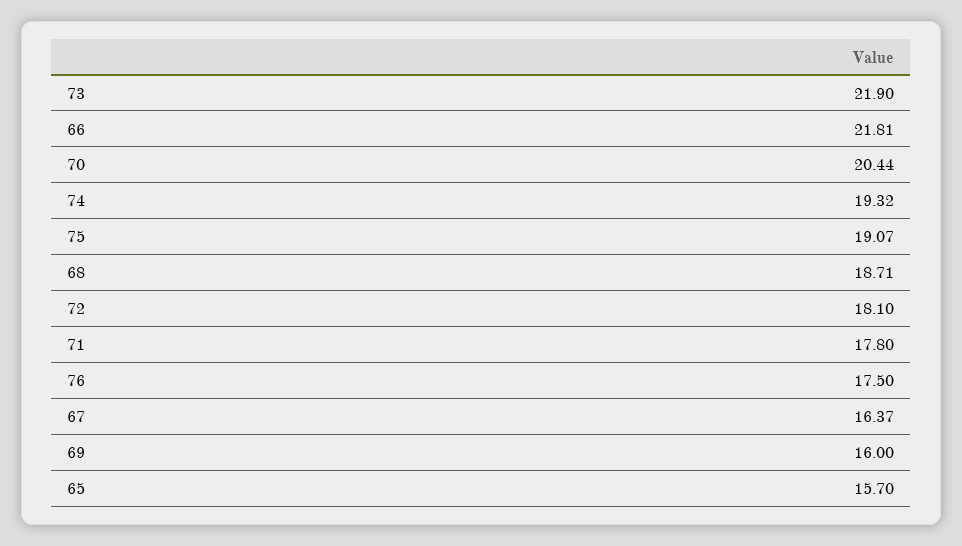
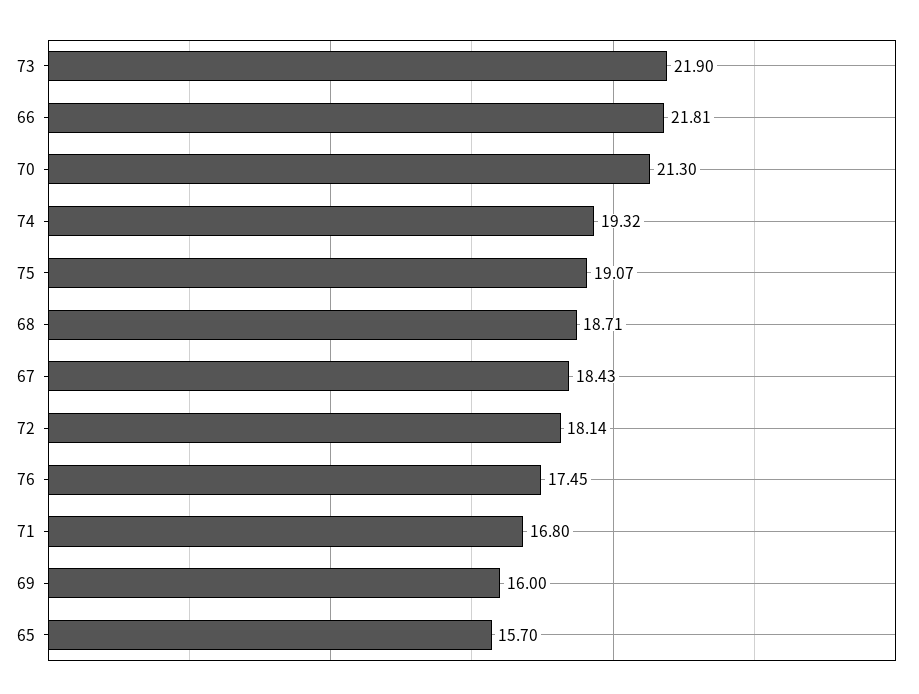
70: 20.44 -> 21.3
72: 18.1 -> 18.14
71: 17.8 -> 16.8
76: 17.5 -> 17.45
67: 16.37 -> 18.43

